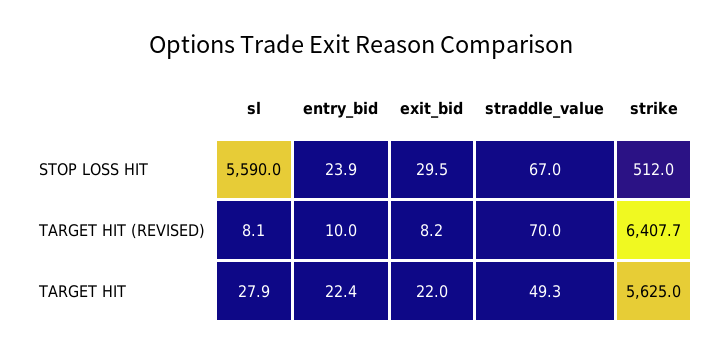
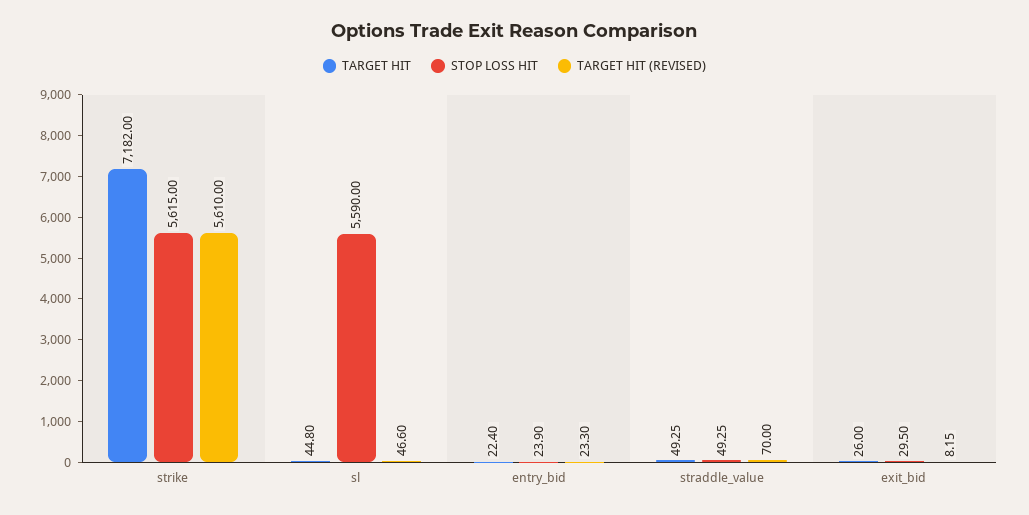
STOP LOSS HIT, straddle_value: 67 -> 49.25
STOP LOSS HIT, strike: 512 -> 5615
TARGET HIT (REVISED), sl: 8.1 -> 46.6
TARGET HIT (REVISED), entry_bid: 10 -> 23.3
TARGET HIT (REVISED), strike: 6407.7 -> 5610
TARGET HIT, sl: 27.9 -> 44.8
TARGET HIT, exit_bid: 22 -> 26
TARGET HIT, strike: 5625 -> 7182

